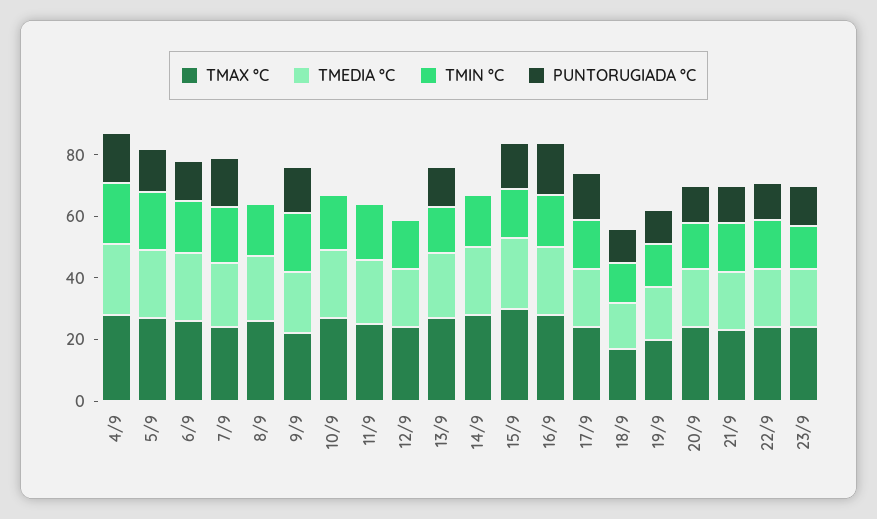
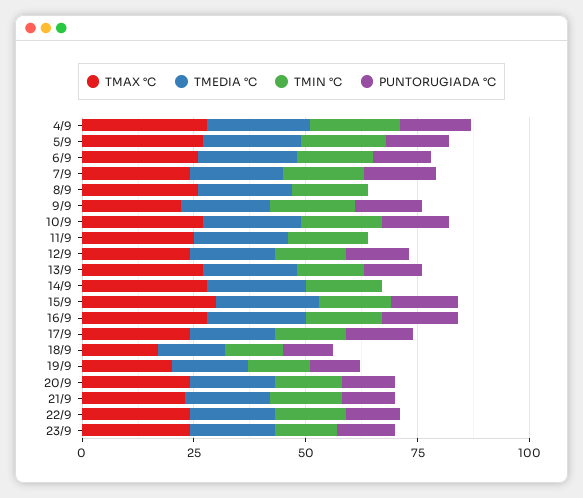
PUNTORUGIADA °C, 10/9: 0 -> 15
PUNTORUGIADA °C, 12/9: 0 -> 15

